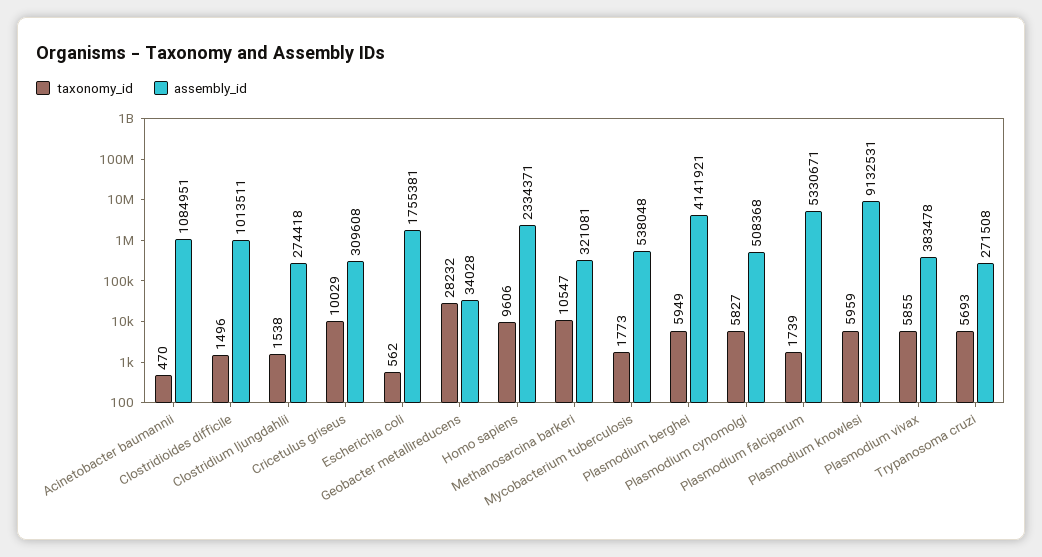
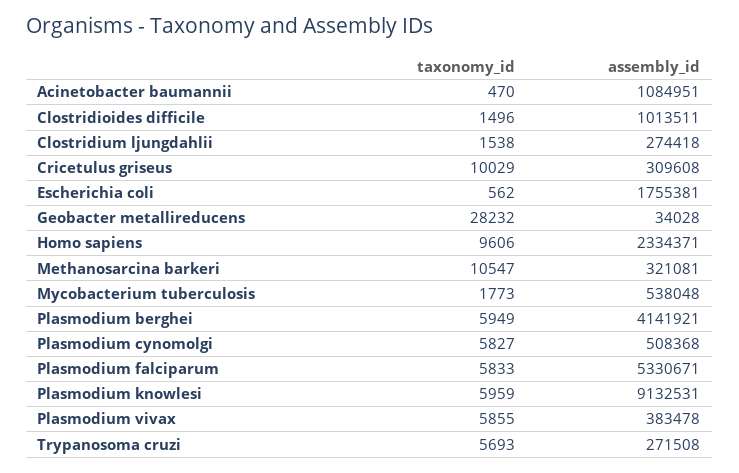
taxonomy_id, Plasmodium falciparum: 1739 -> 5833

